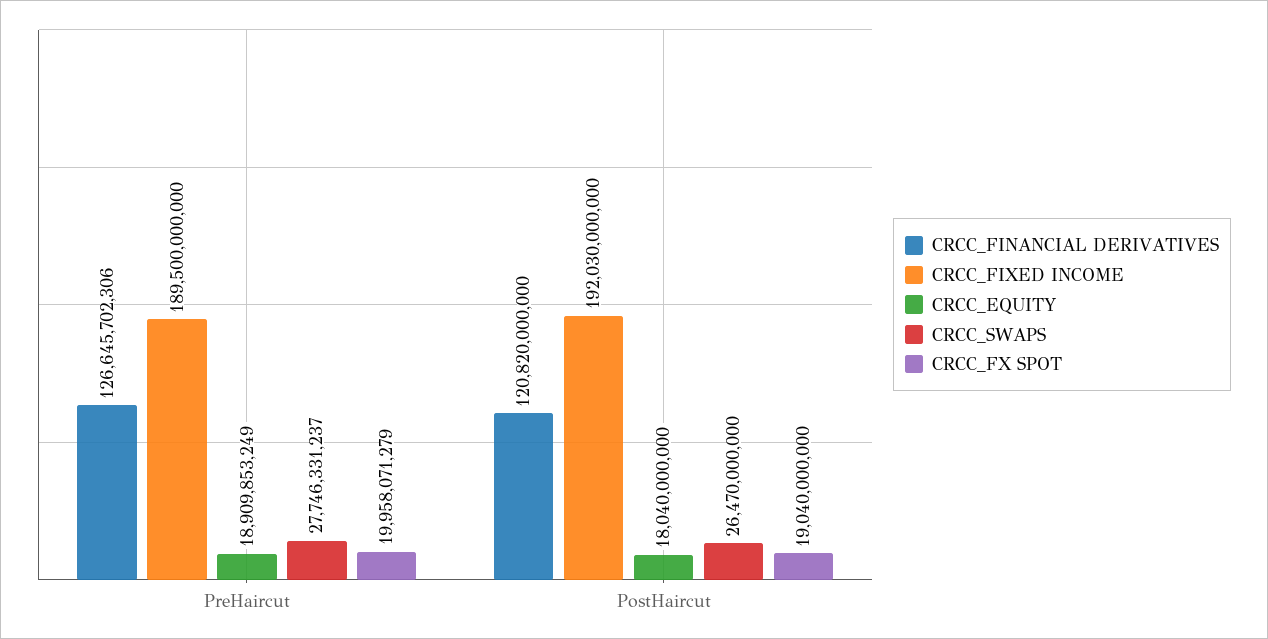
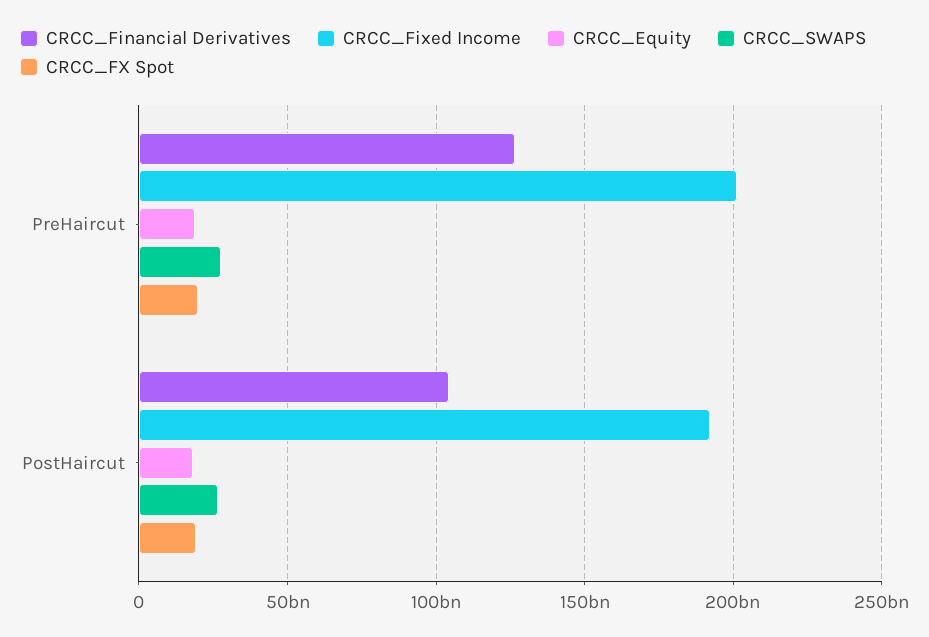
CRCC_FIXED INCOME, PreHaircut: 189500000000 -> 200000000000
CRCC_FINANCIAL DERIVATIVES, PostHaircut: 120820000000 -> 105000000000

